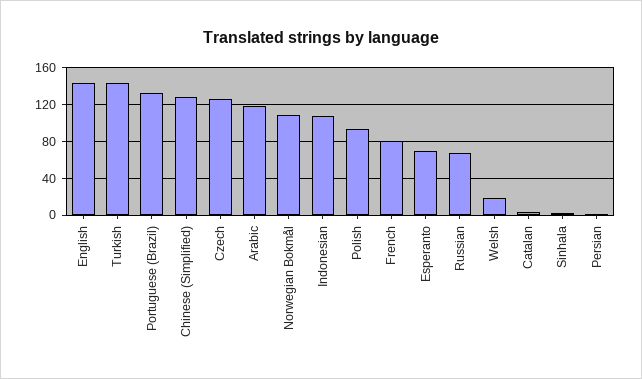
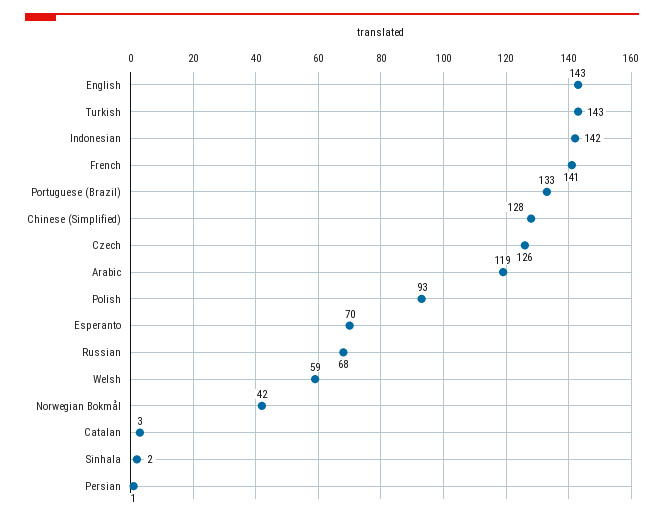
Norwegian Bokmål: 110 -> 42
Indonesian: 110 -> 142
French: 80 -> 141
Welsh: 20 -> 59

